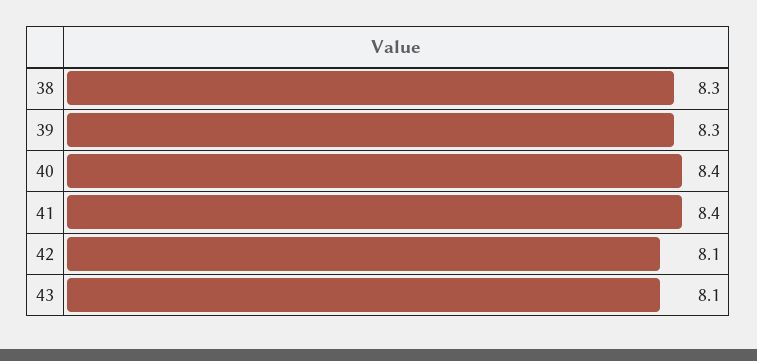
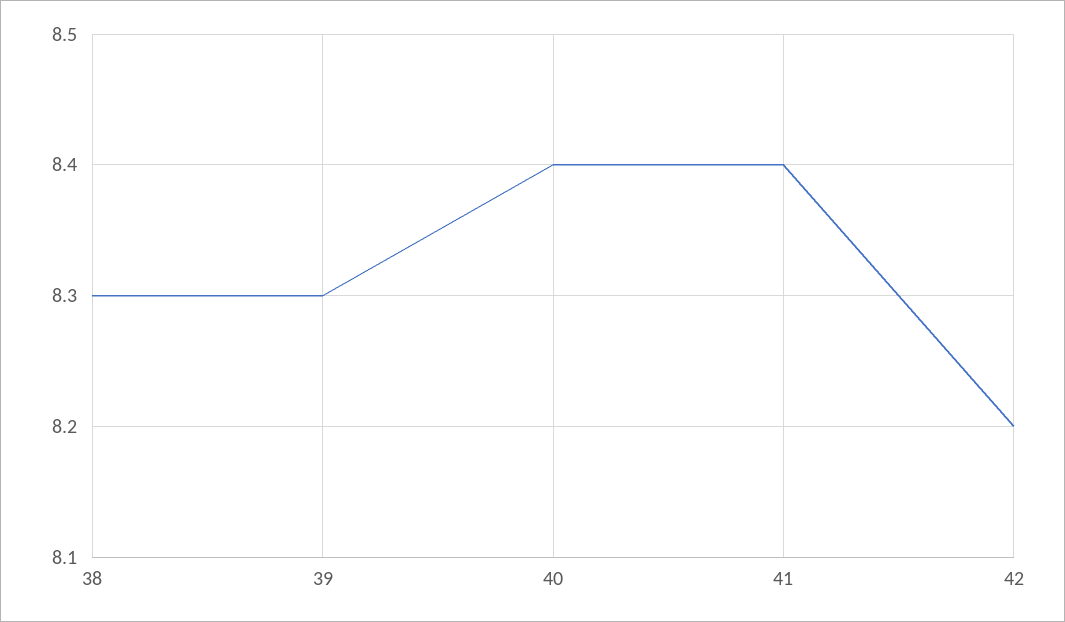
42: 8.1 -> 8.2
43: 8.1 -> none

